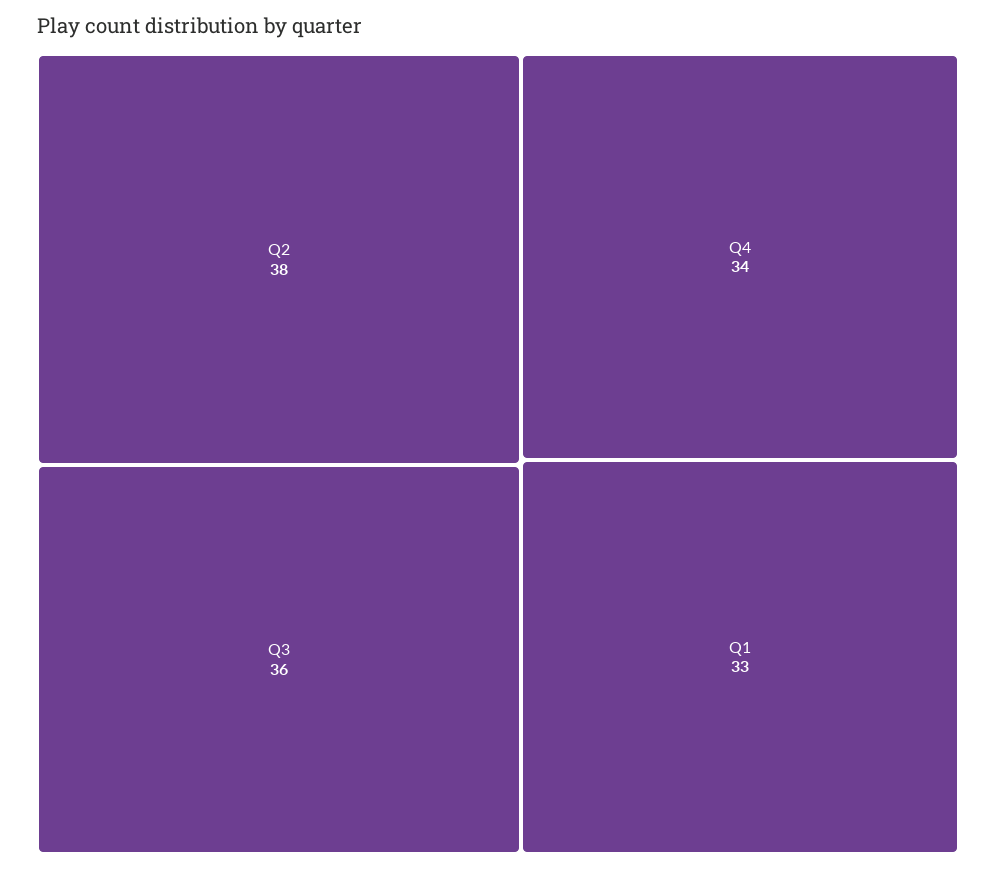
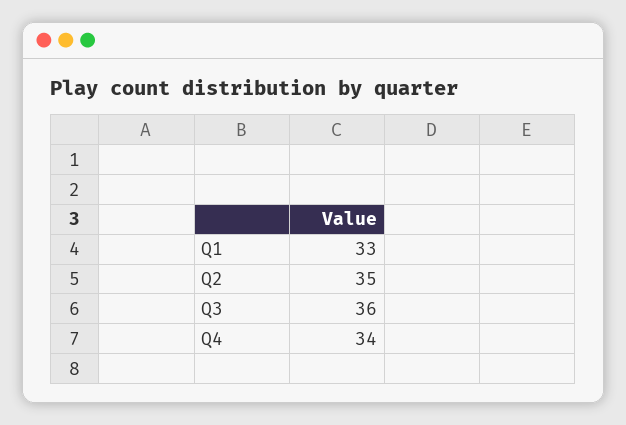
Q2: 38 -> 35

